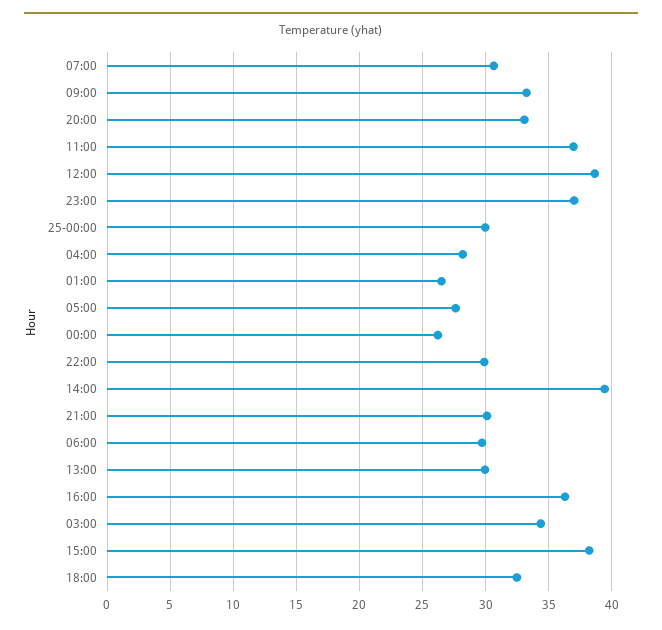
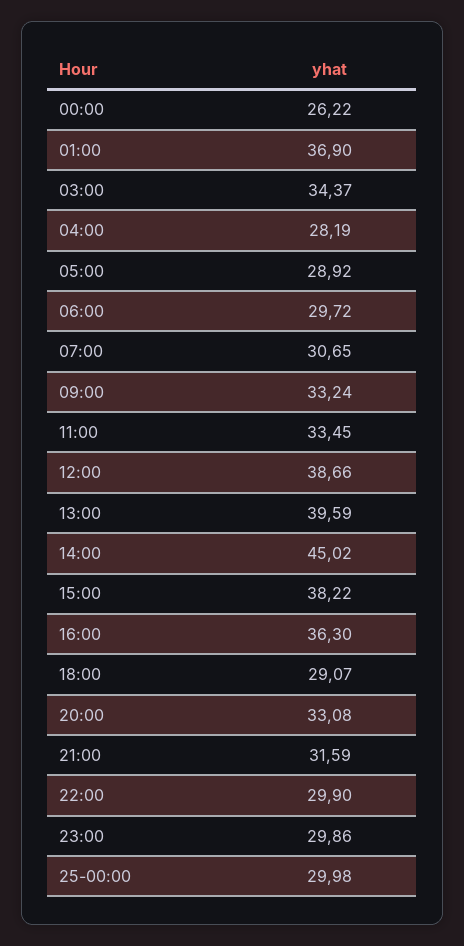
11:00: 37 -> 33.45
23:00: 37 -> 29.86
01:00: 26.5 -> 36.9
05:00: 27.5 -> 28.92
14:00: 39.5 -> 45.02
21:00: 30 -> 31.59
13:00: 30 -> 39.59
18:00: 32.5 -> 29.07

